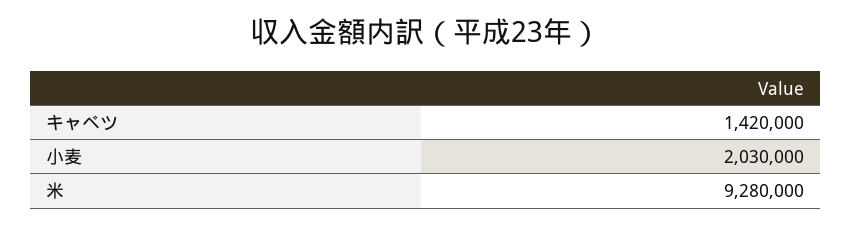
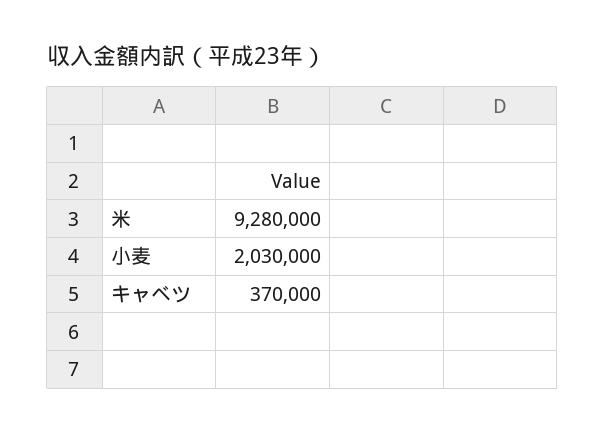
キャベツ: 1420000 -> 370000

